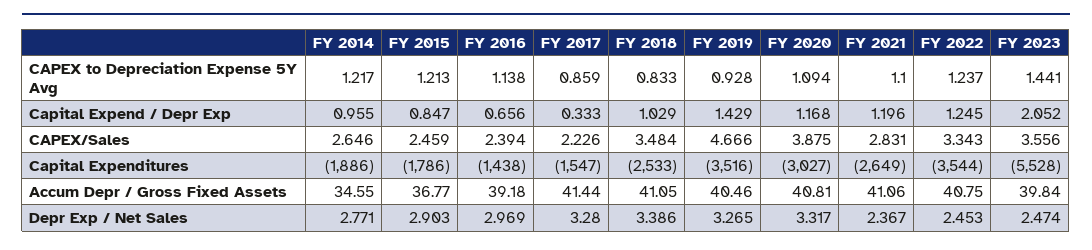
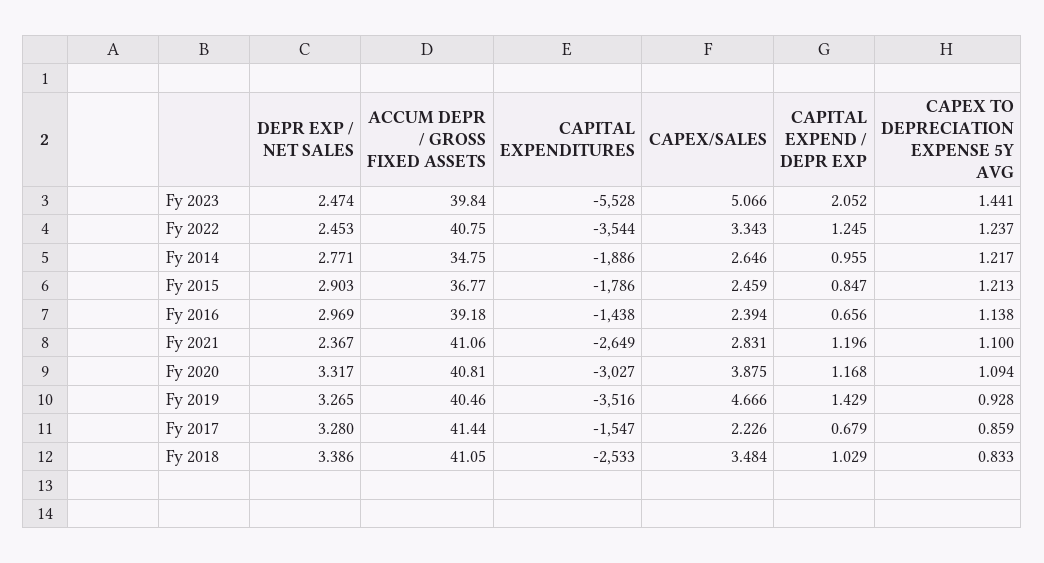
FY 2017, Capital Expend / Depr Exp: 0.333 -> 0.679
FY 2023, CAPEX/Sales: 3.556 -> 5.066
FY 2014, Accum Depr / Gross Fixed Assets: 34.55 -> 34.75

